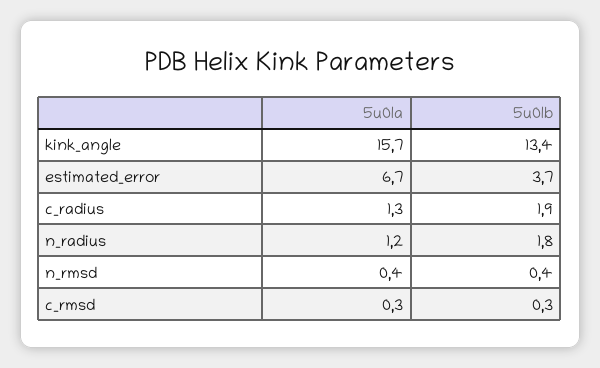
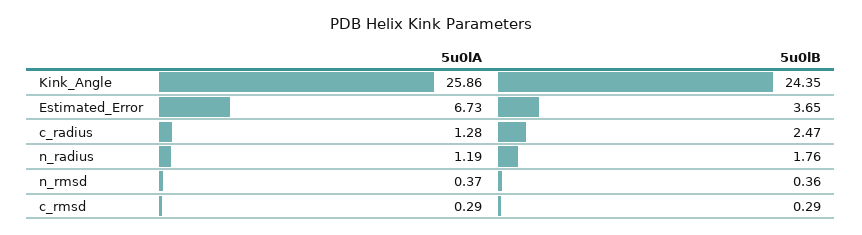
5u0la, kink_angle: 15.7 -> 25.86
5u0lb, kink_angle: 13.4 -> 24.35
5u0lb, c_radius: 1.9 -> 2.47

